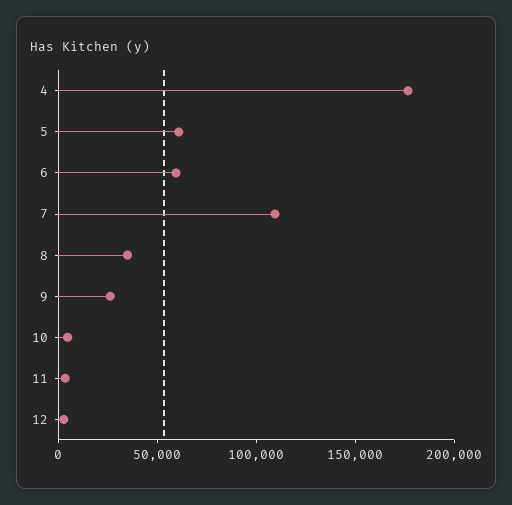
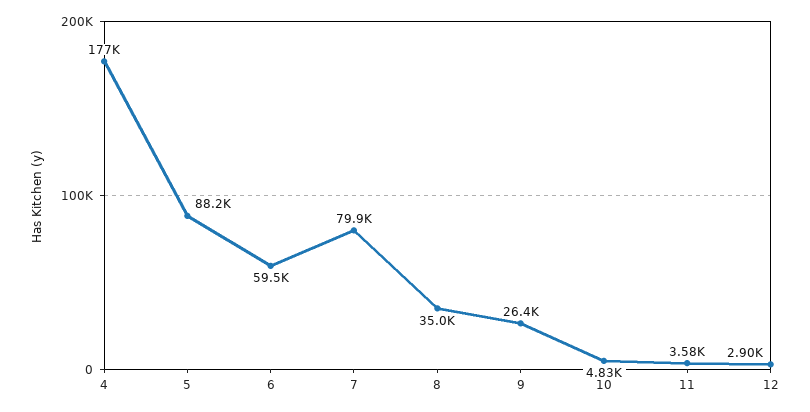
5: 60000 -> 88200
7: 110000 -> 79900

